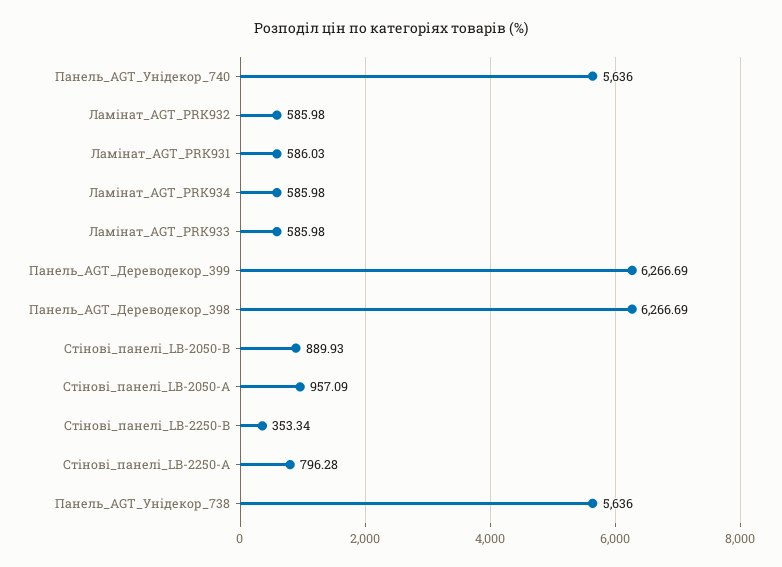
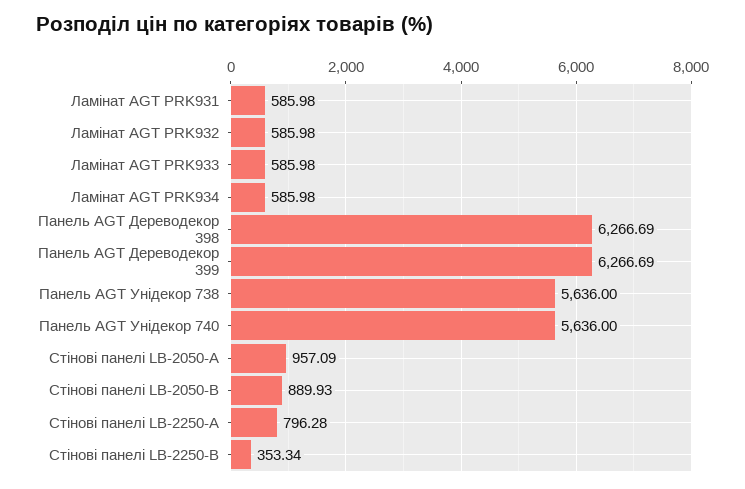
Ламінат_AGT_PRK931: 586.03 -> 585.98

